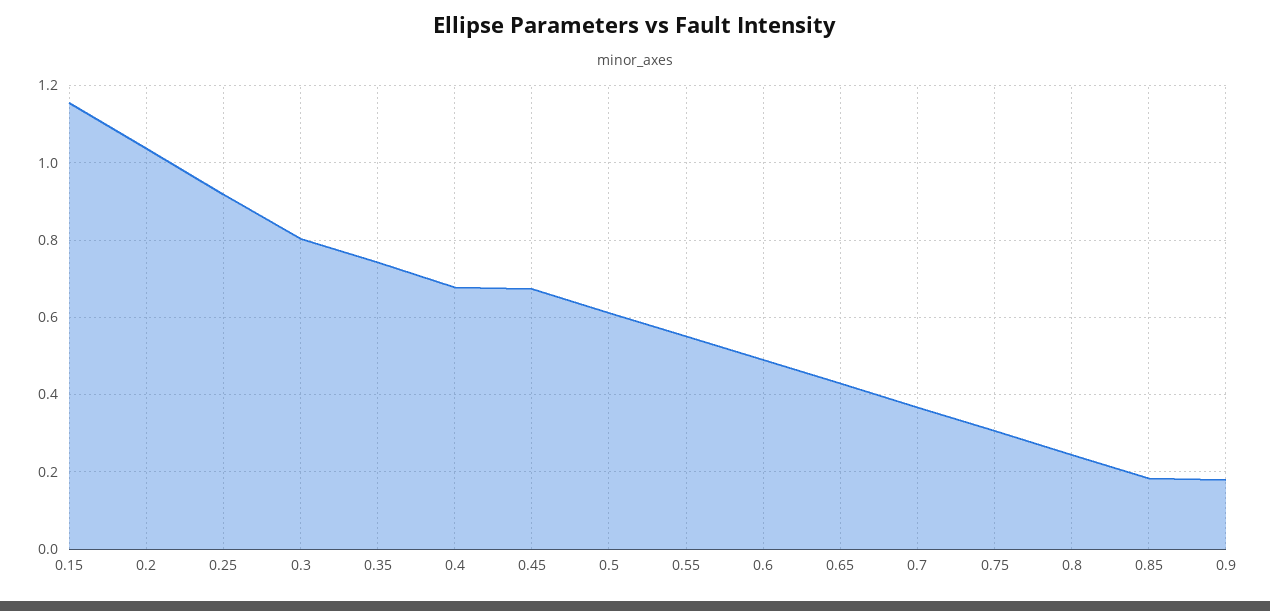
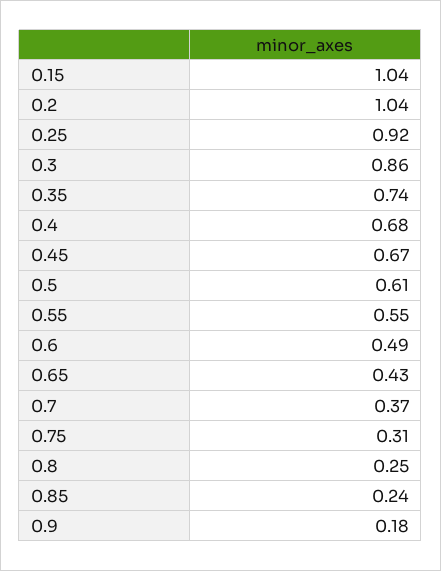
0.15: 1.16 -> 1.04
0.3: 0.8 -> 0.86
0.85: 0.18 -> 0.24

